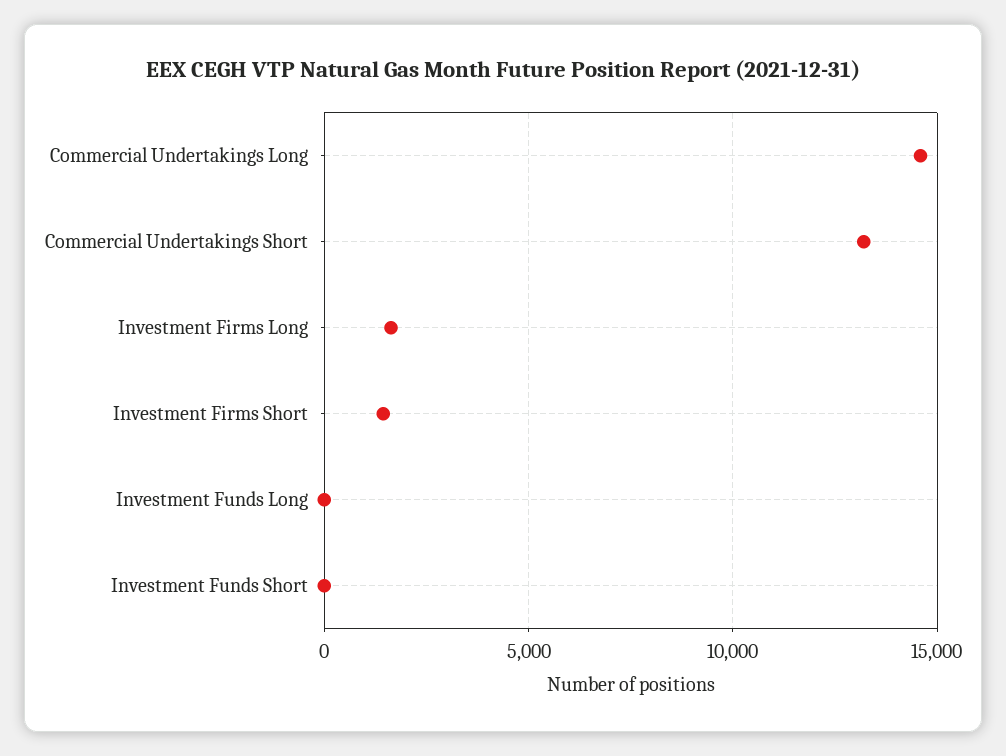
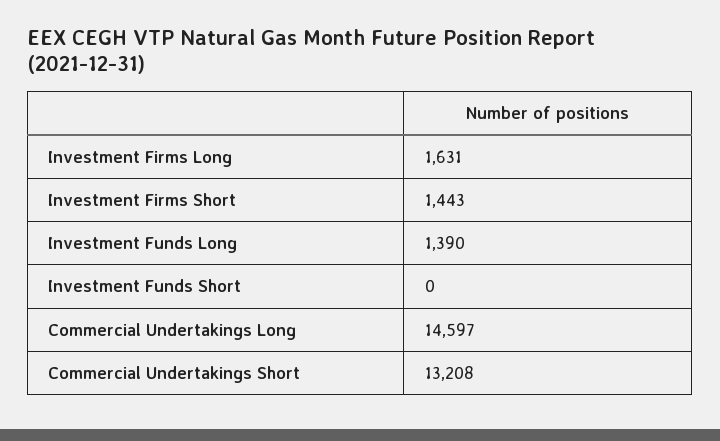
Investment Funds Long: 0 -> 1390

